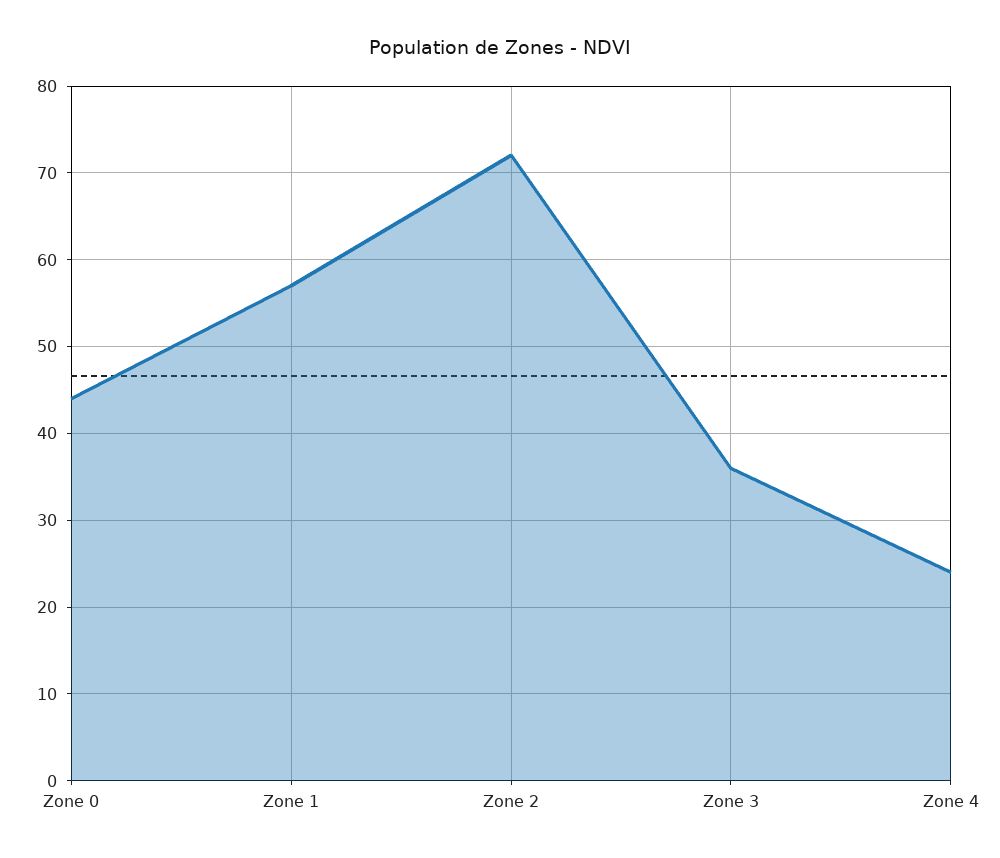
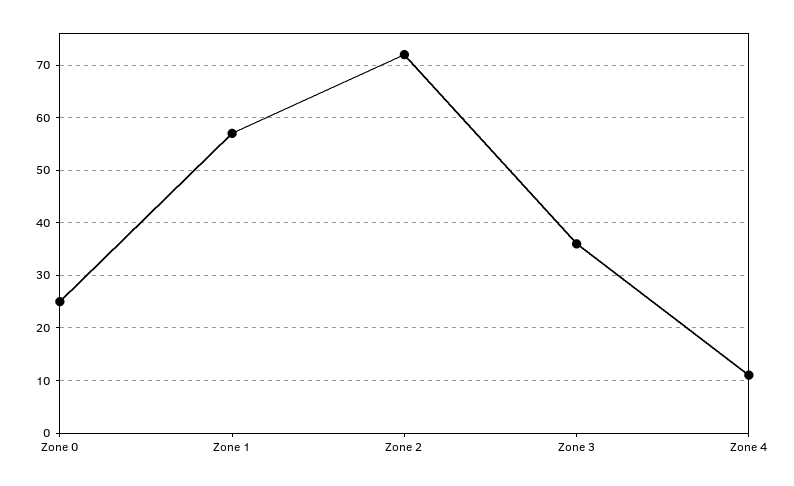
Zone 0: 44 -> 25
Zone 4: 24 -> 10

